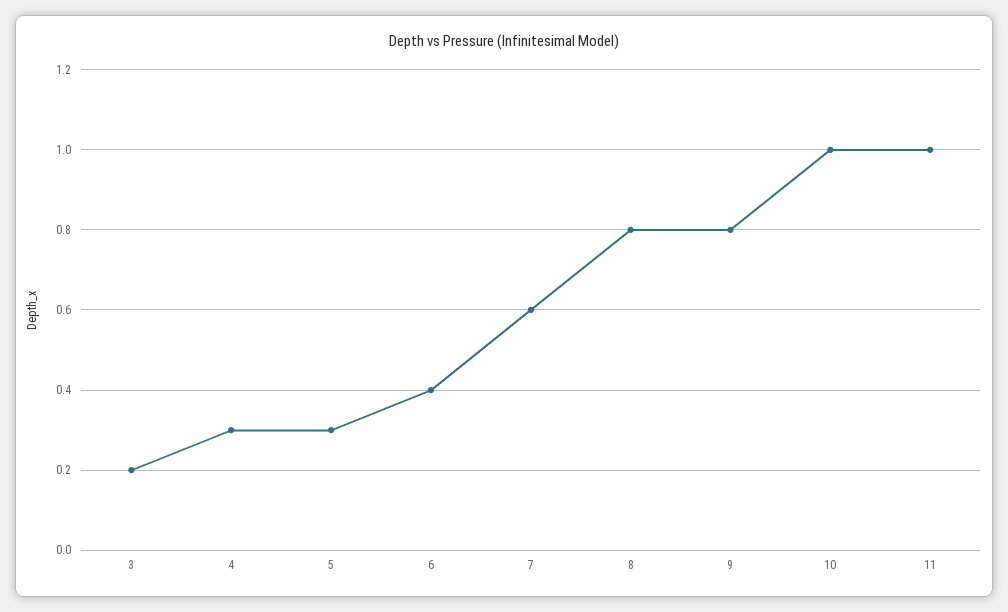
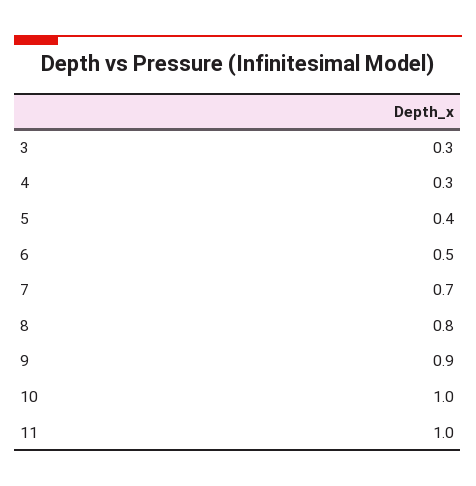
3: 0.2 -> 0.3
5: 0.3 -> 0.4
6: 0.4 -> 0.5
7: 0.6 -> 0.7
9: 0.8 -> 0.9

